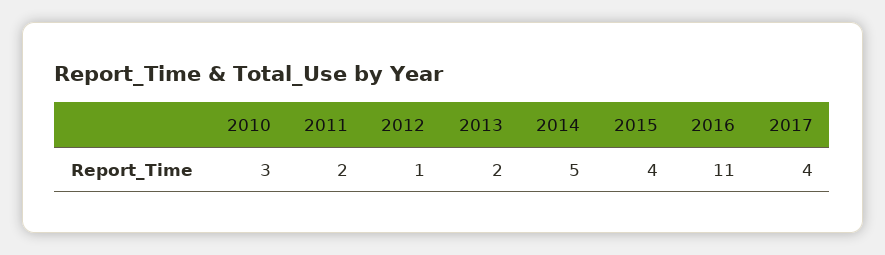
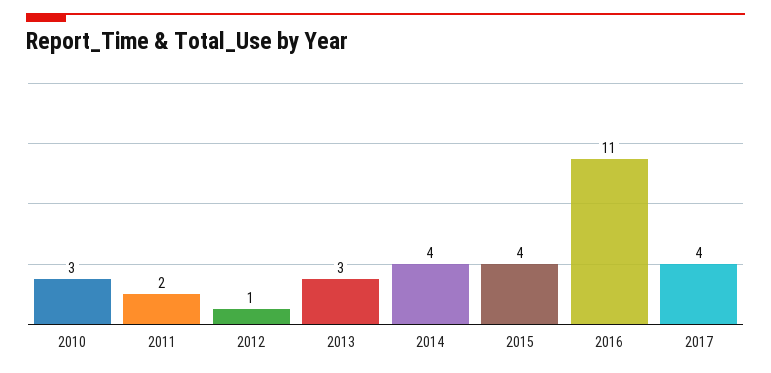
2013: 2 -> 3
2014: 5 -> 4

